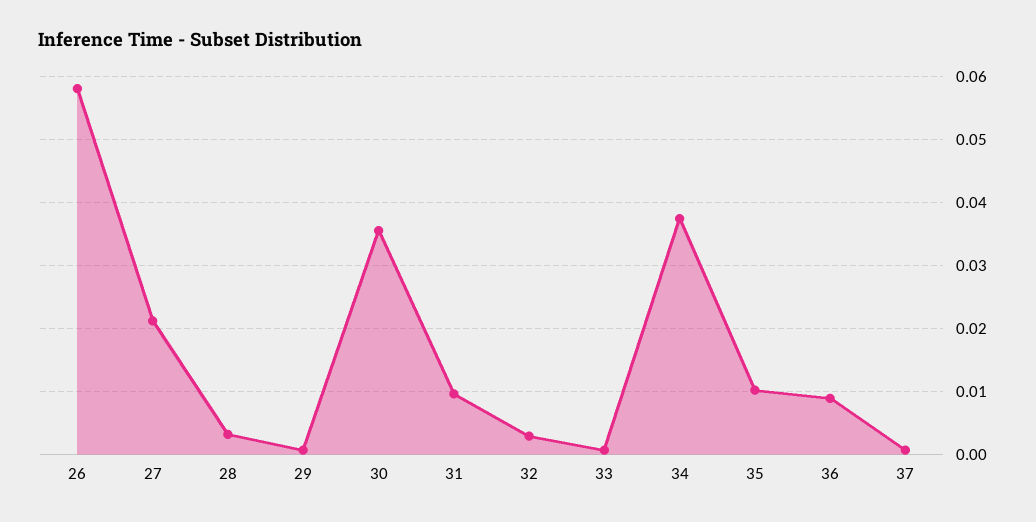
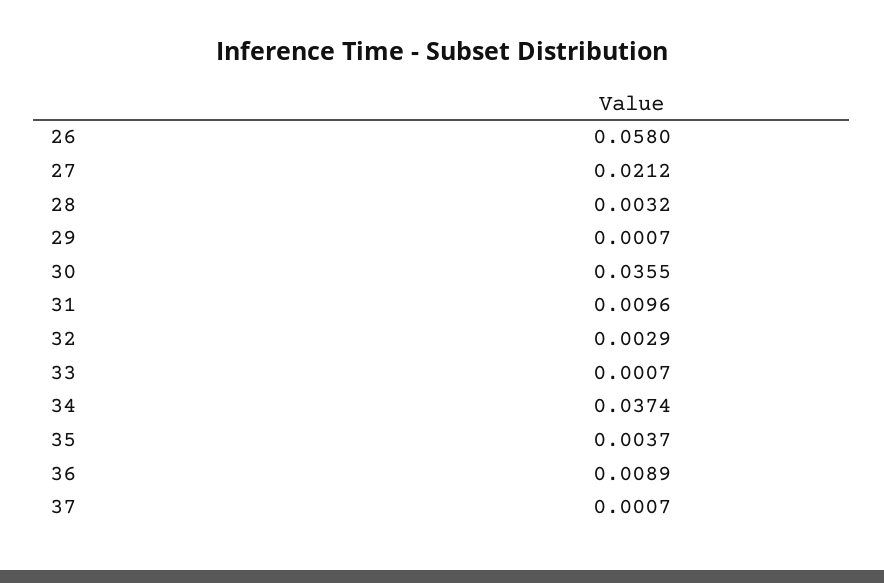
35: 0.01 -> 0.0037

